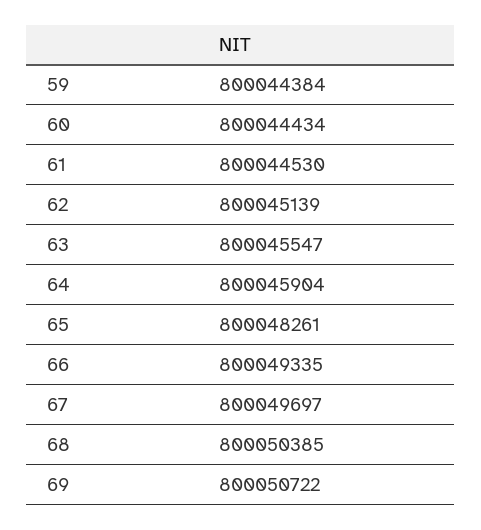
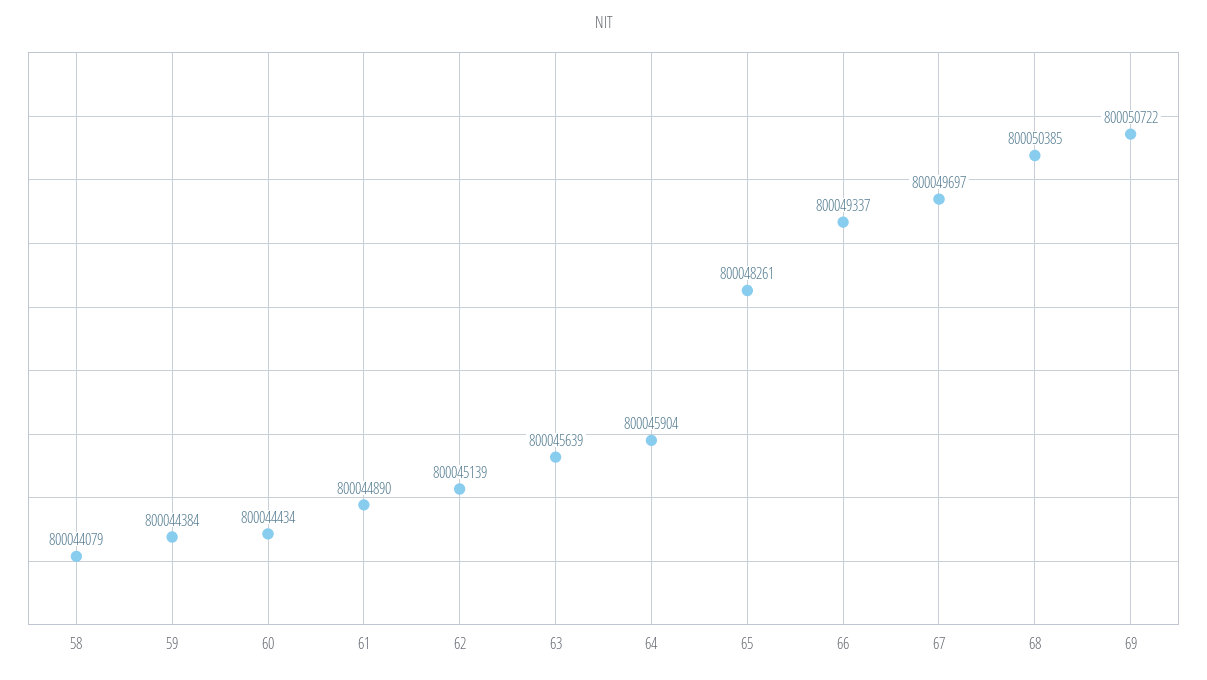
61: 800044530 -> 800044890
63: 800045547 -> 800045639
66: 800049335 -> 800049337
58: none -> 800044079

